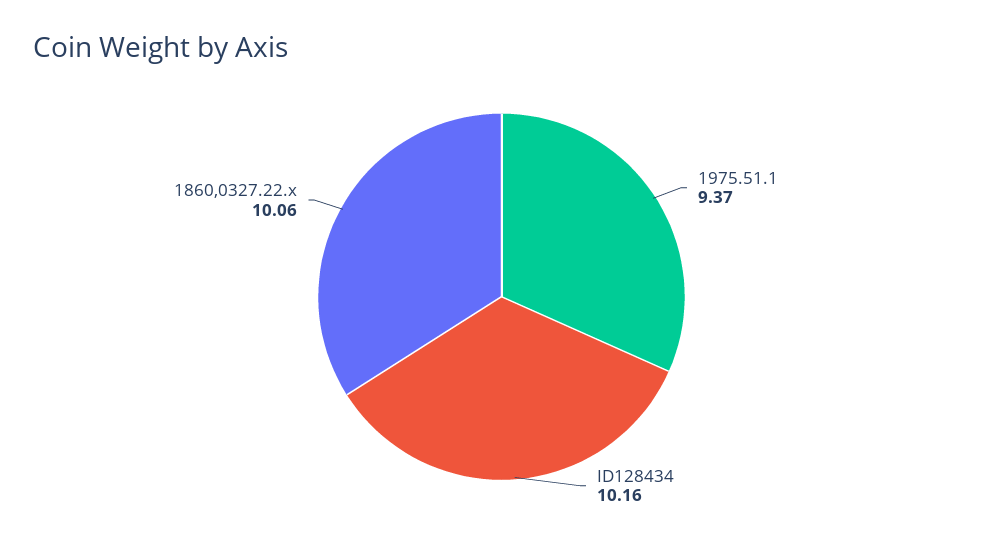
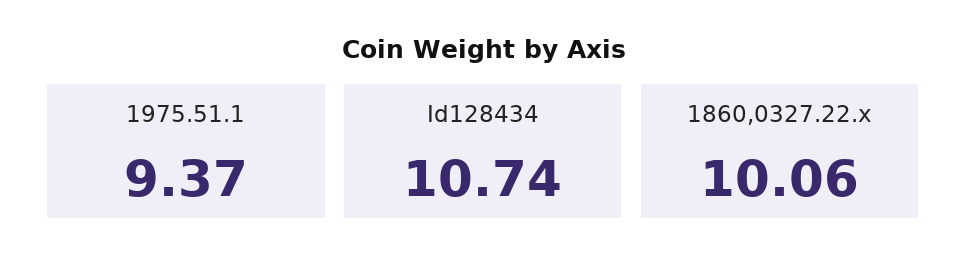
ID128434: 10.16 -> 10.74

